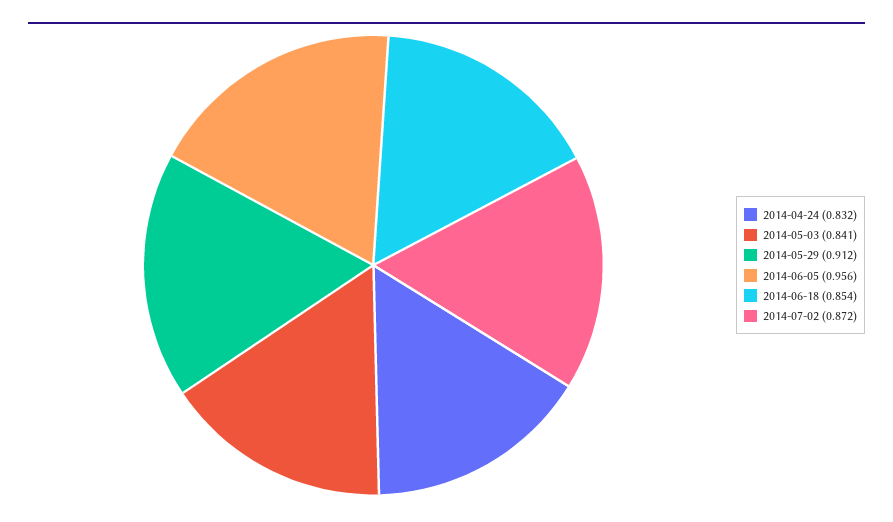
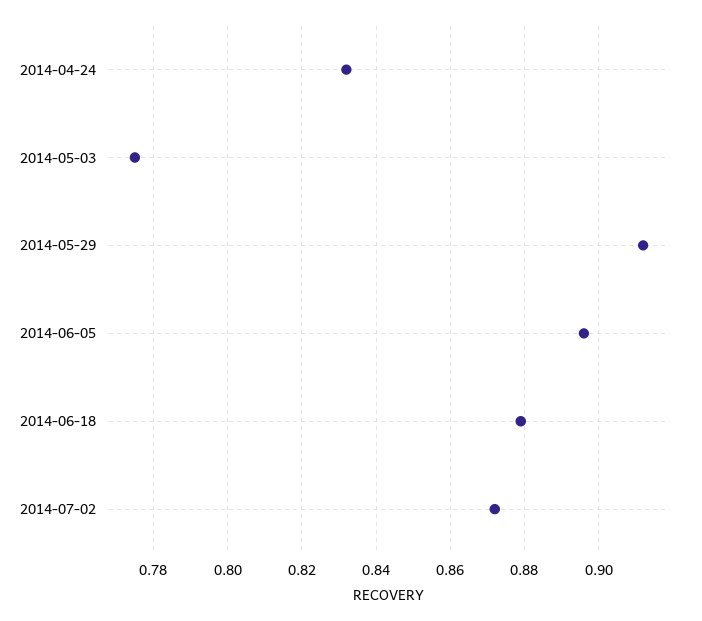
2014-05-03: 0.841 -> 0.775
2014-06-05: 0.956 -> 0.895
2014-06-18: 0.854 -> 0.88

